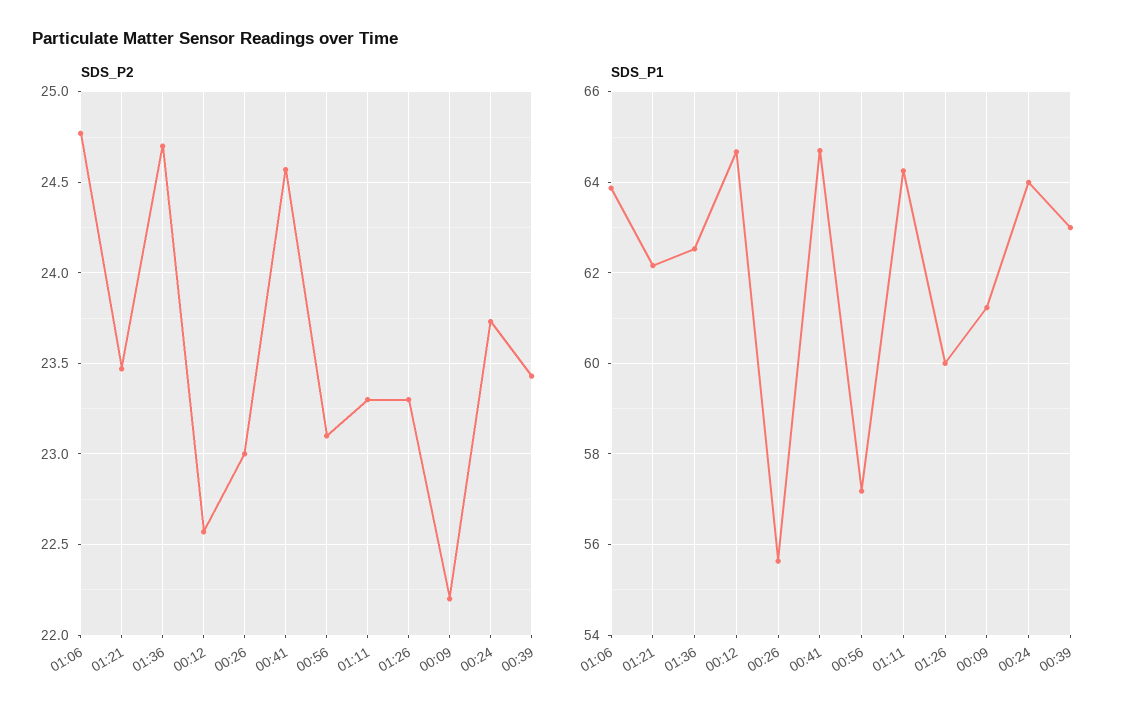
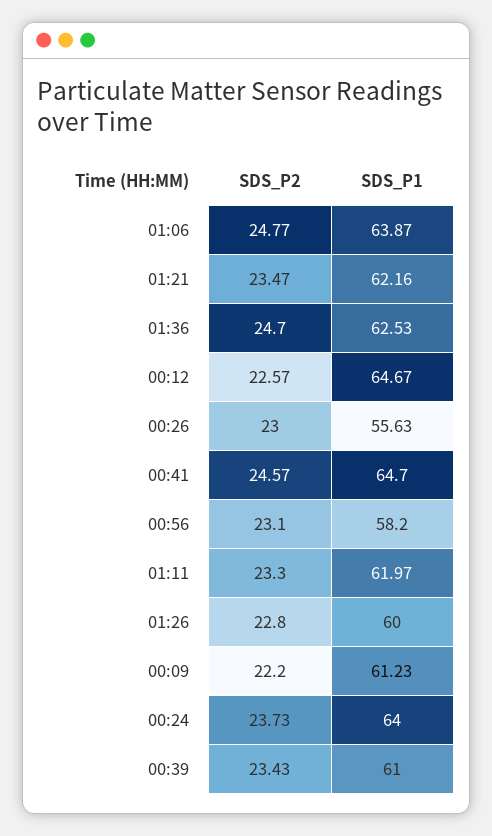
SDS_P2, 01:26: 23.3 -> 22.8
SDS_P1, 00:56: 57.2 -> 58.2
SDS_P1, 01:11: 64.2 -> 61.97
SDS_P1, 00:39: 63 -> 61

